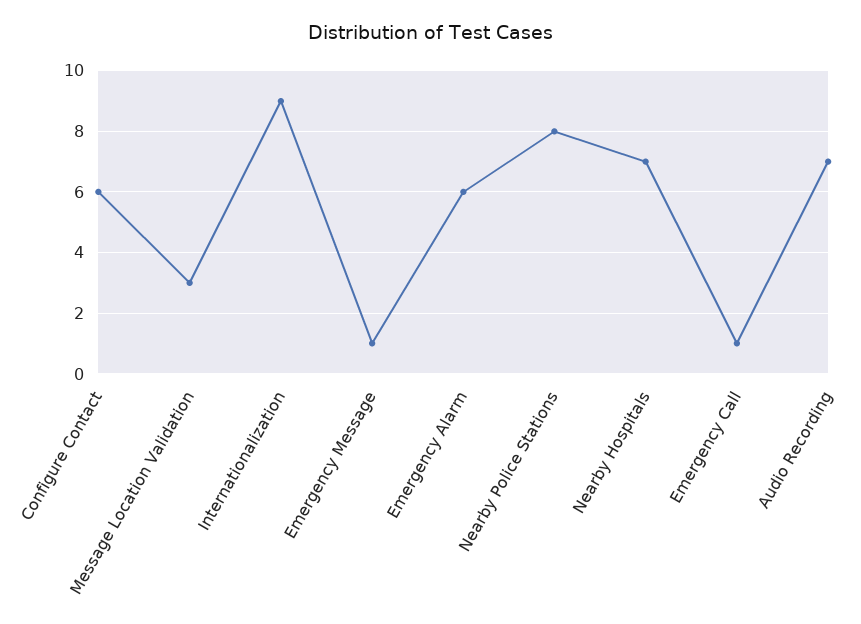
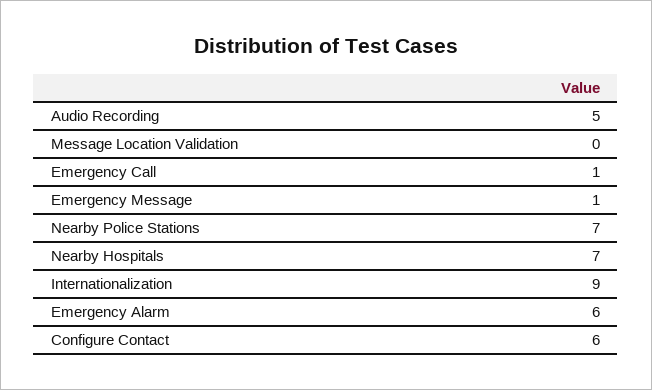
Message Location Validation: 3 -> 0
Nearby Police Stations: 8 -> 7
Audio Recording: 7 -> 5

